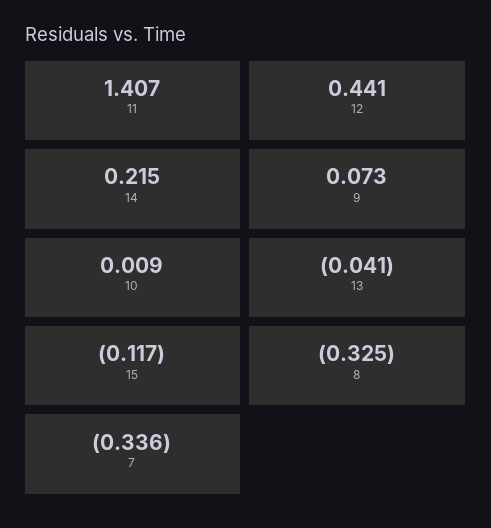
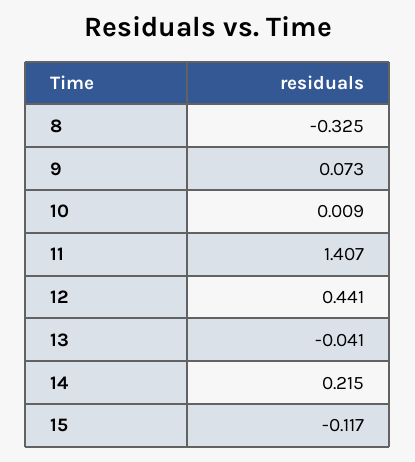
7: -0.336 -> none

